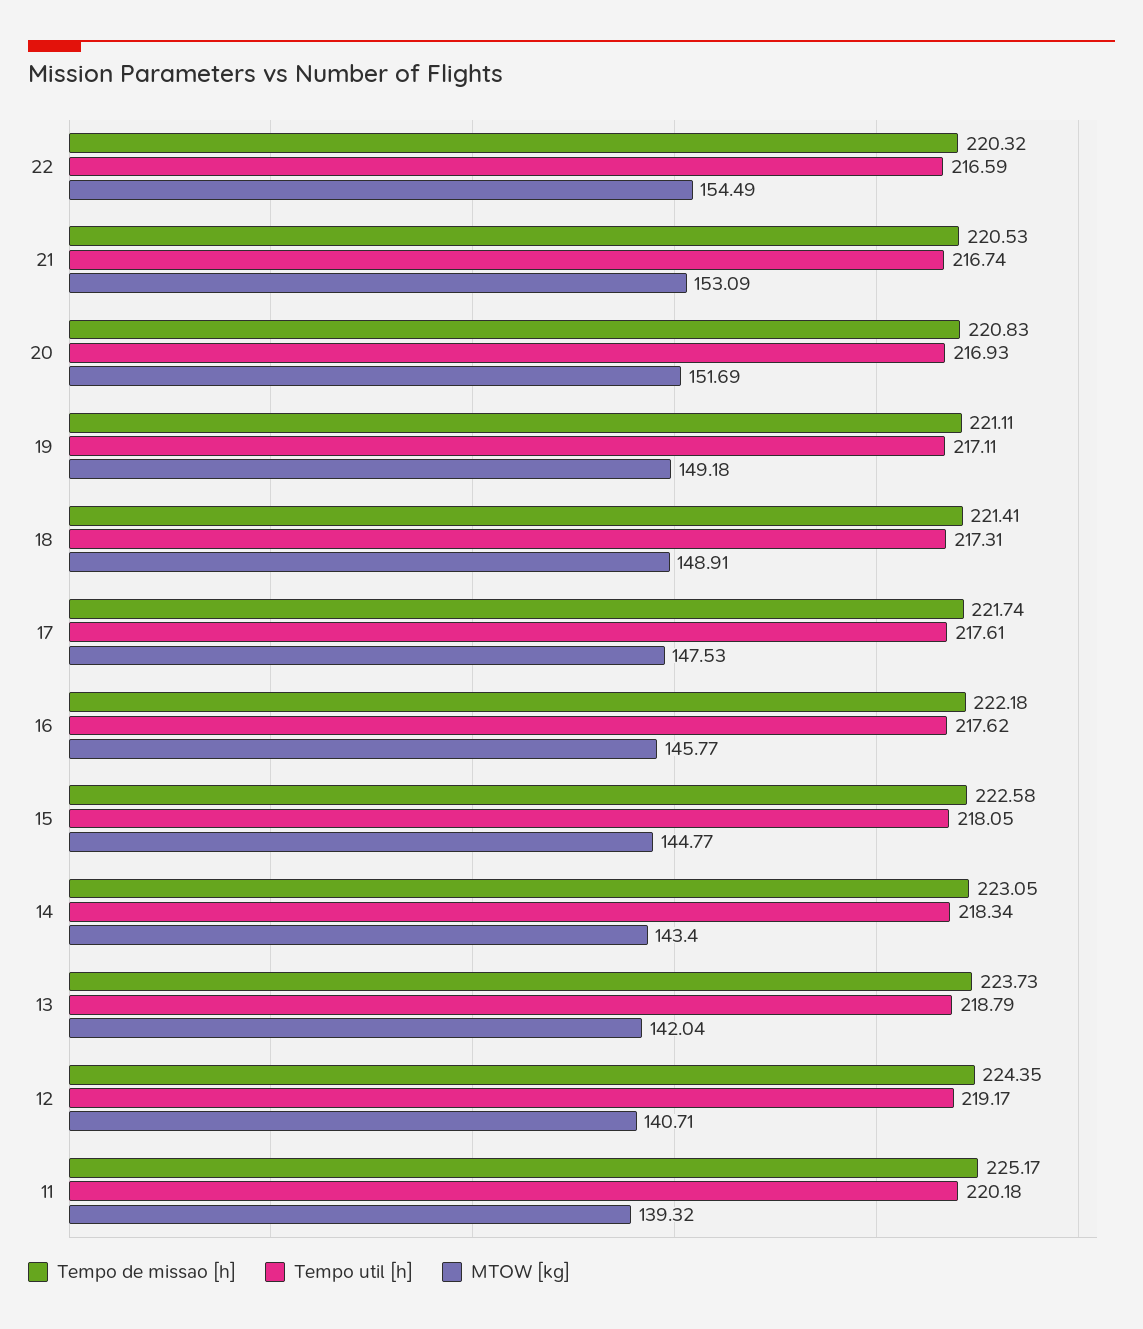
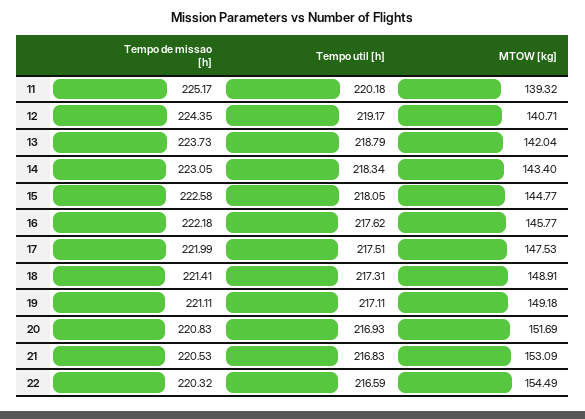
Tempo util [h], 21: 216.74 -> 216.83
Tempo de missao [h], 17: 221.74 -> 221.99
Tempo util [h], 17: 217.61 -> 217.51

